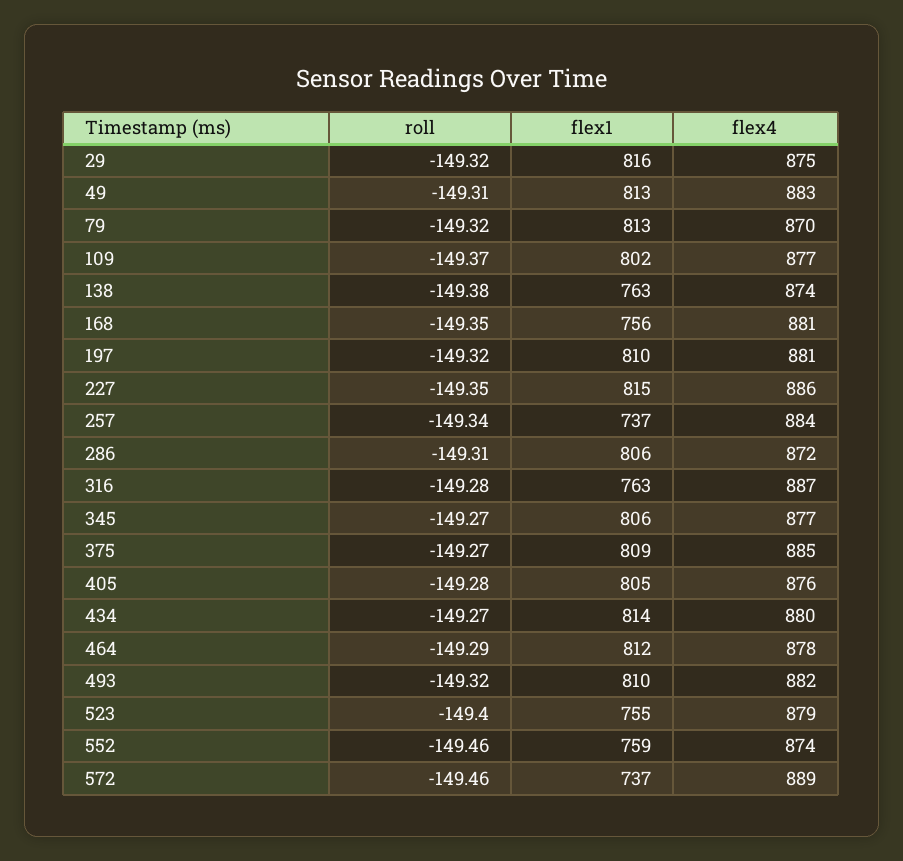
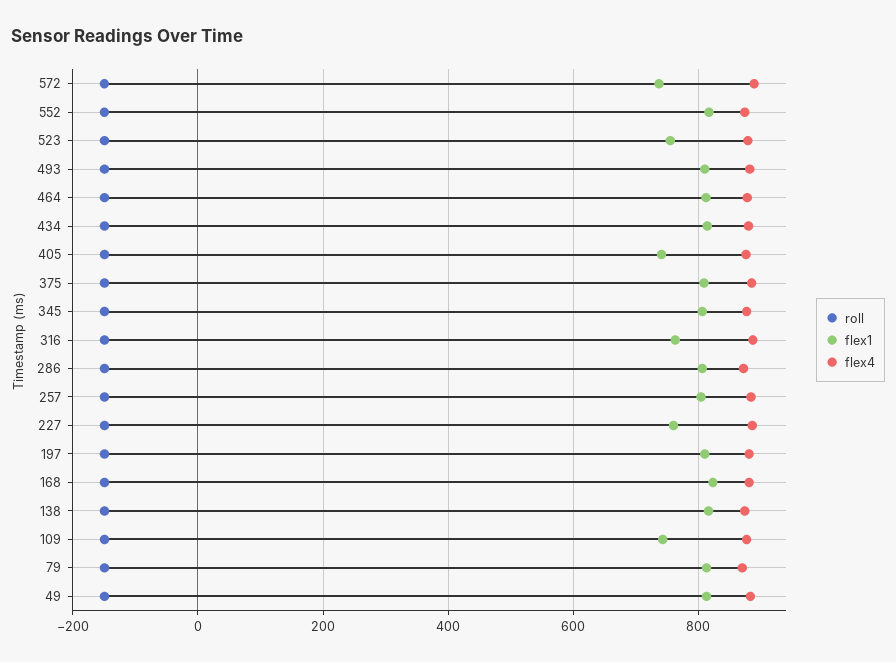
roll, 29: -149.32 -> none
flex1, 29: 816 -> none
flex4, 29: 875 -> none
flex1, 109: 802 -> 740
flex1, 138: 763 -> 820
flex1, 168: 756 -> 820
flex1, 227: 815 -> 760
flex1, 257: 737 -> 800
flex1, 405: 805 -> 740
flex1, 552: 759 -> 820

